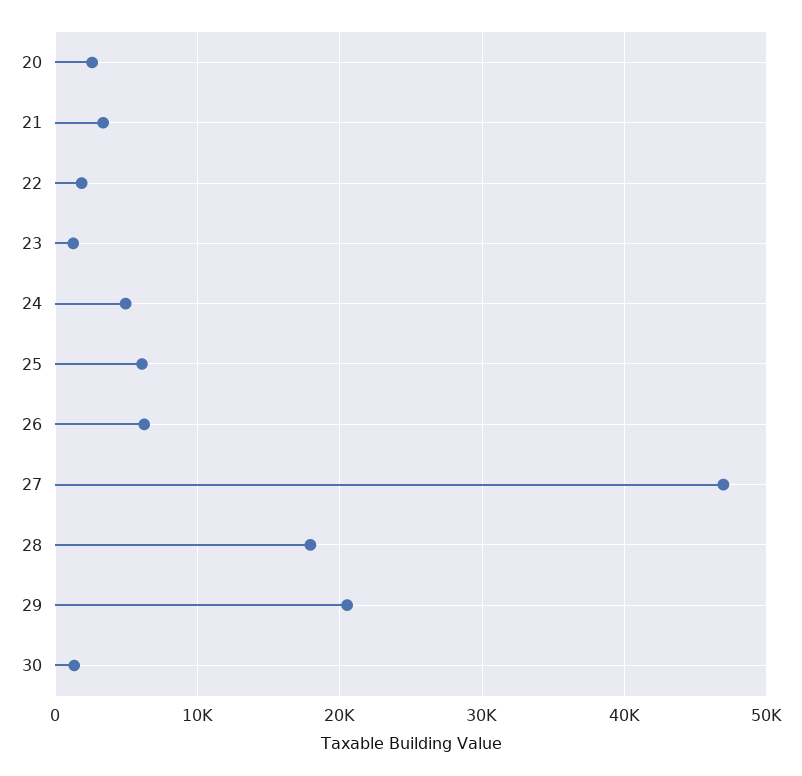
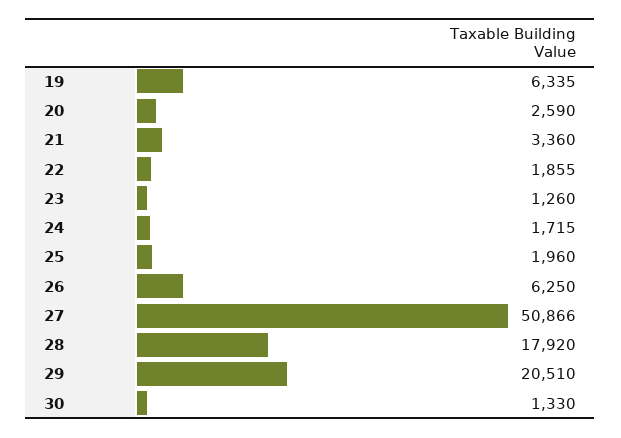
24: 5000 -> 1715
25: 6000 -> 1960
27: 47000 -> 50866
19: none -> 6335

